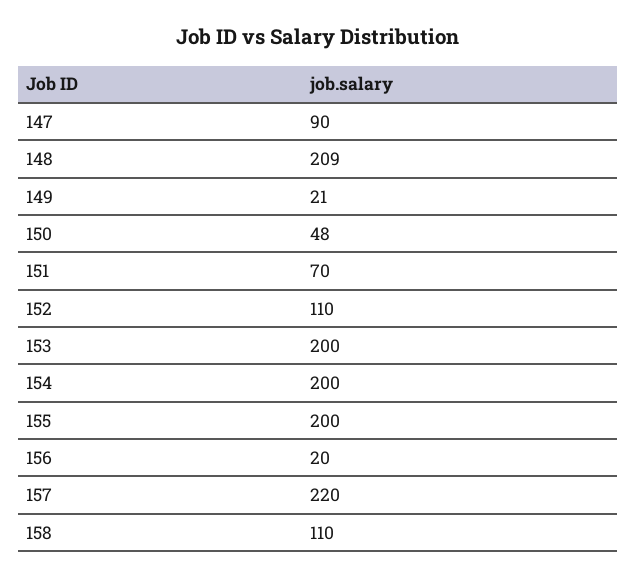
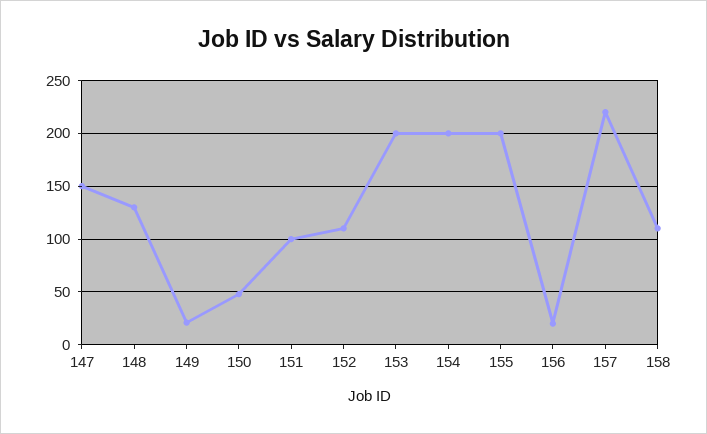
147: 90 -> 150
148: 209 -> 130
151: 70 -> 100

